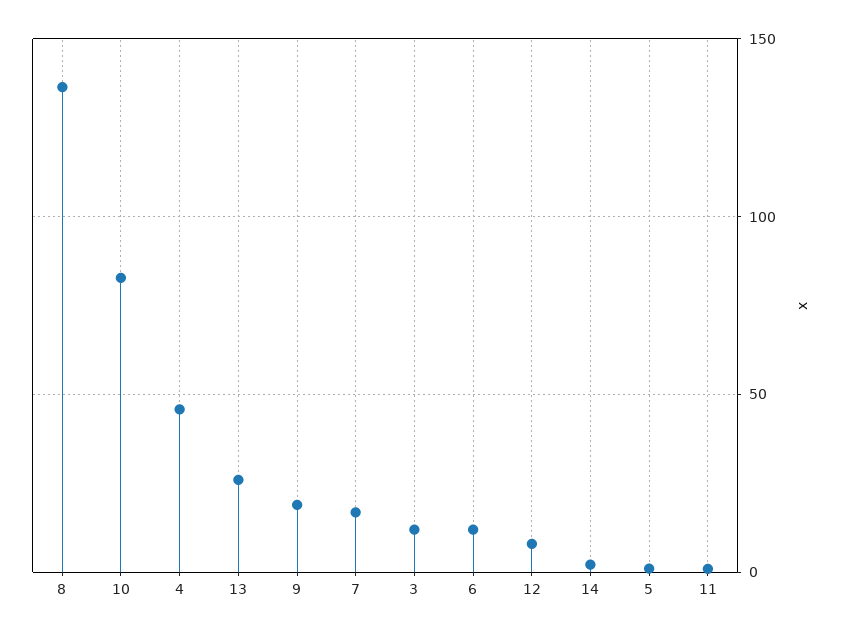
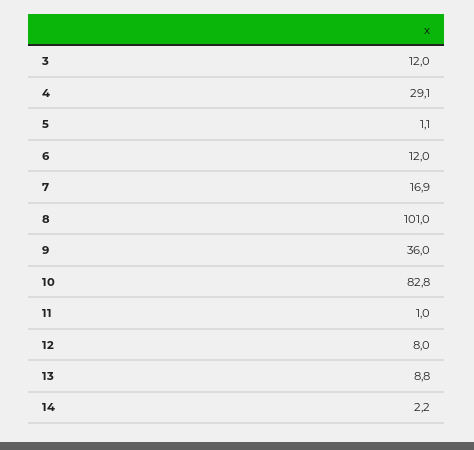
8: 135 -> 101
4: 45 -> 29.1
13: 25 -> 8.8
9: 20 -> 36

